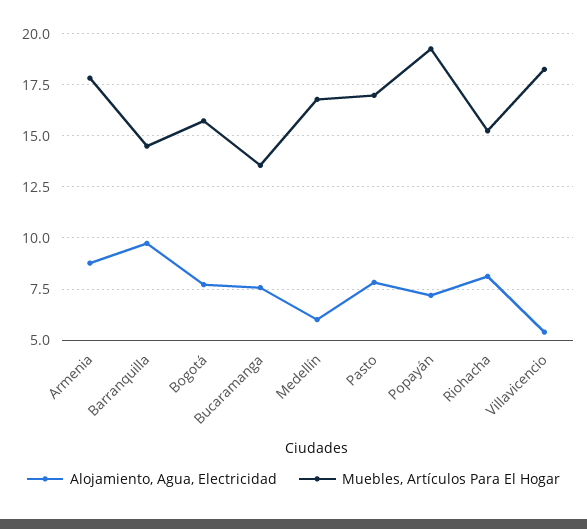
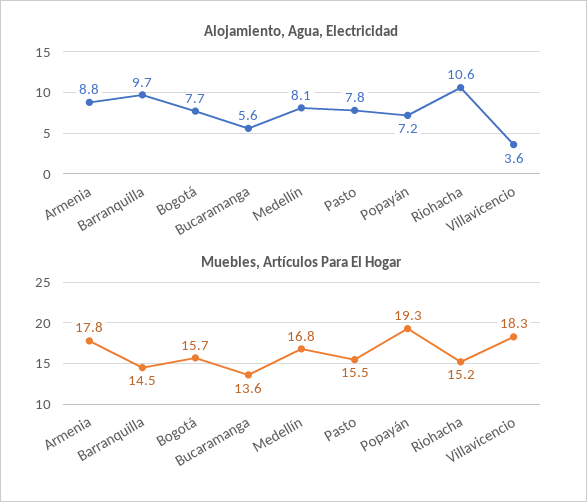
Alojamiento, Agua, Electricidad, Bucaramanga: 7.5 -> 5.6
Alojamiento, Agua, Electricidad, Medellín: 6 -> 8.1
Muebles, Artículos Para El Hogar, Pasto: 17 -> 15.5
Alojamiento, Agua, Electricidad, Riohacha: 8 -> 10.6
Alojamiento, Agua, Electricidad, Villavicencio: 5.5 -> 3.6

